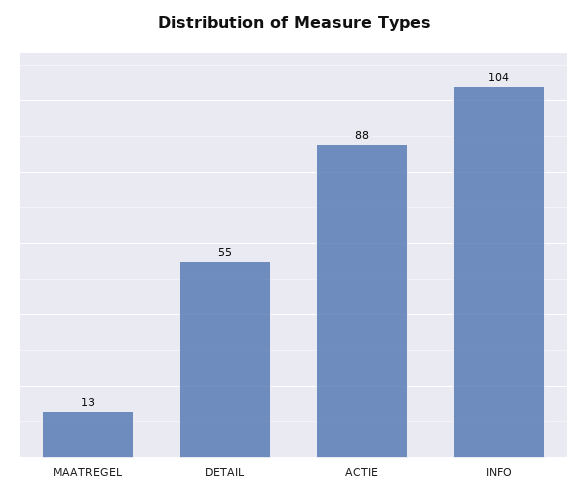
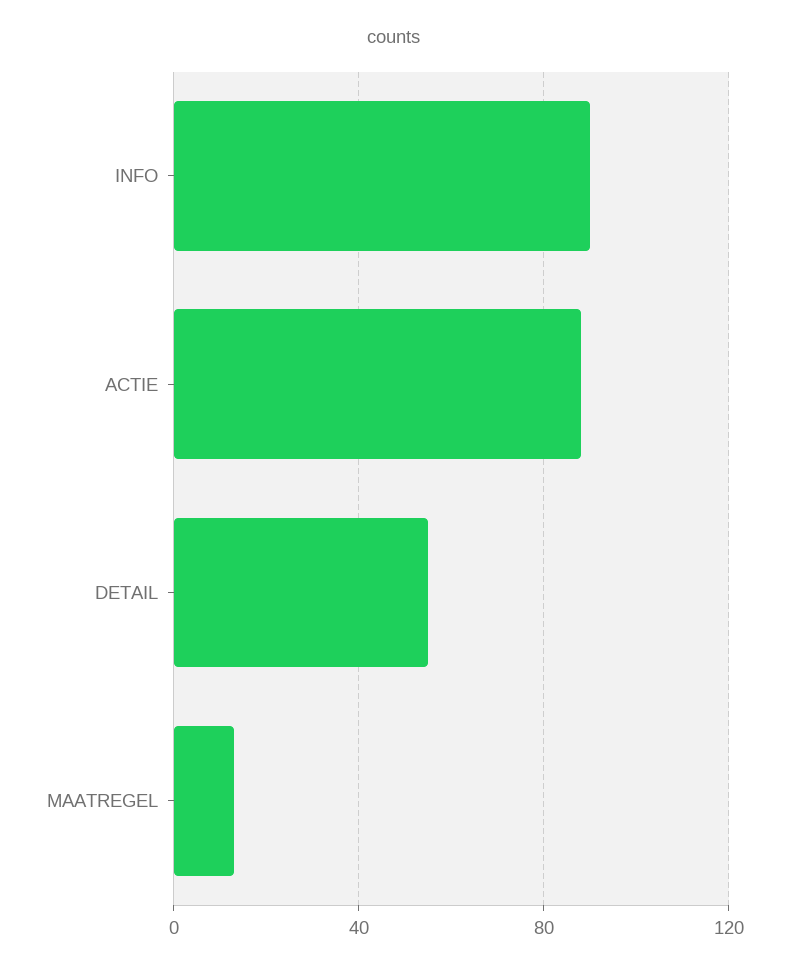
INFO: 104 -> 90

